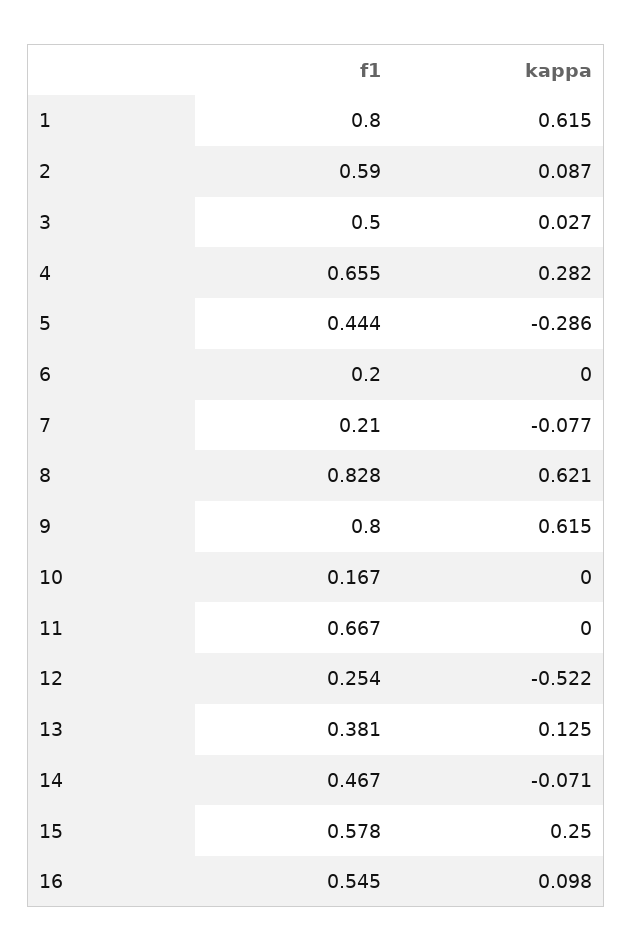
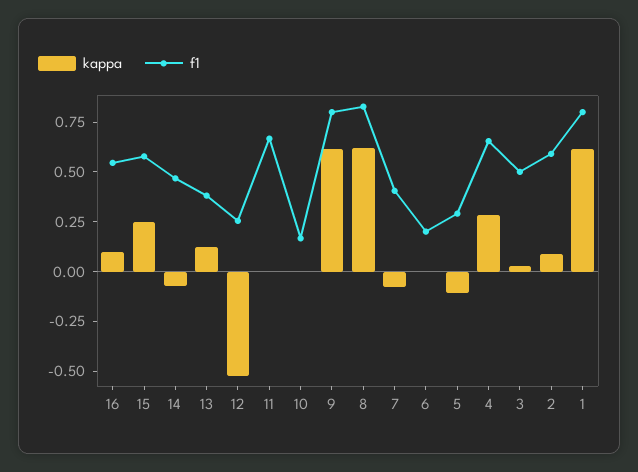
f1, 5: 0.444 -> 0.3
kappa, 5: -0.286 -> -0.1
f1, 7: 0.21 -> 0.4

